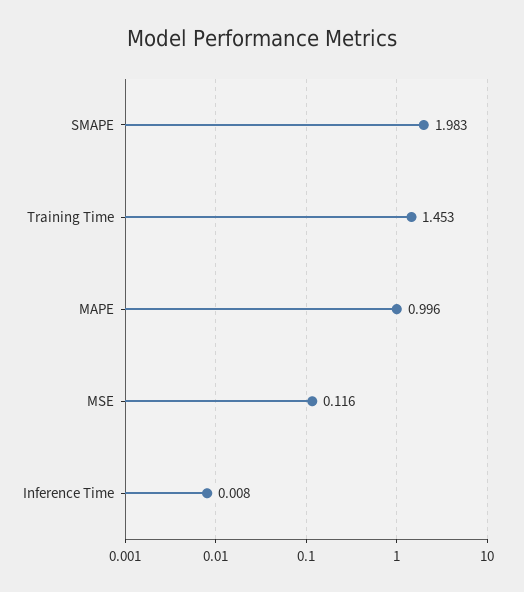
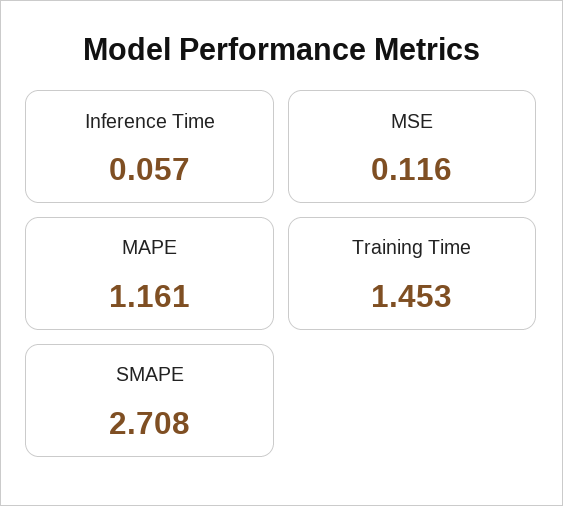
SMAPE: 1.983 -> 2.708
MAPE: 0.996 -> 1.161
Inference Time: 0.008 -> 0.057

